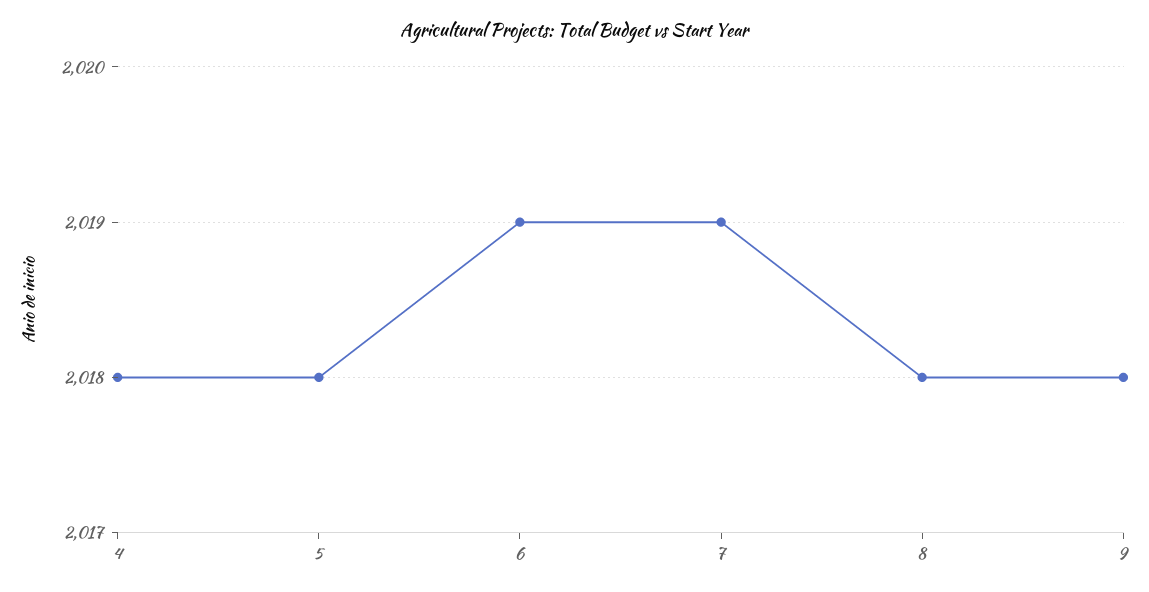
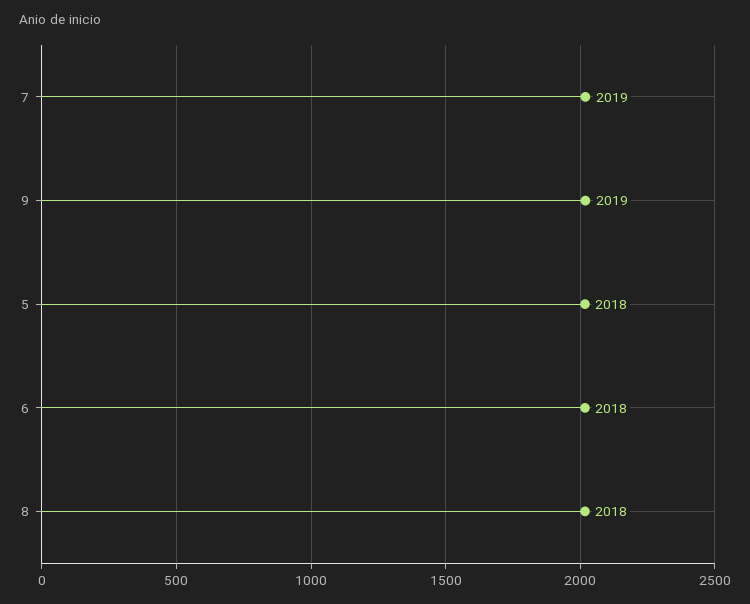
4: 2018 -> none
6: 2019 -> 2018
9: 2018 -> 2019

